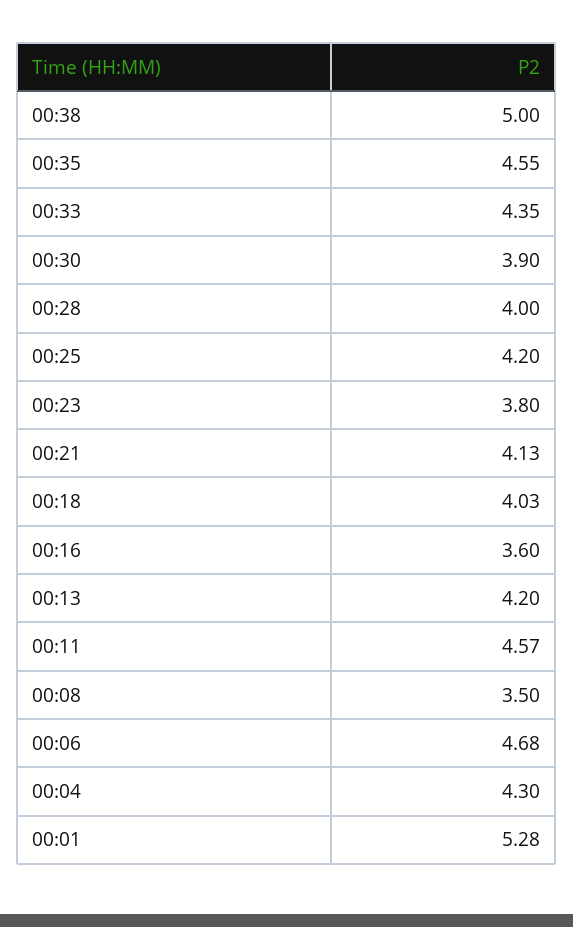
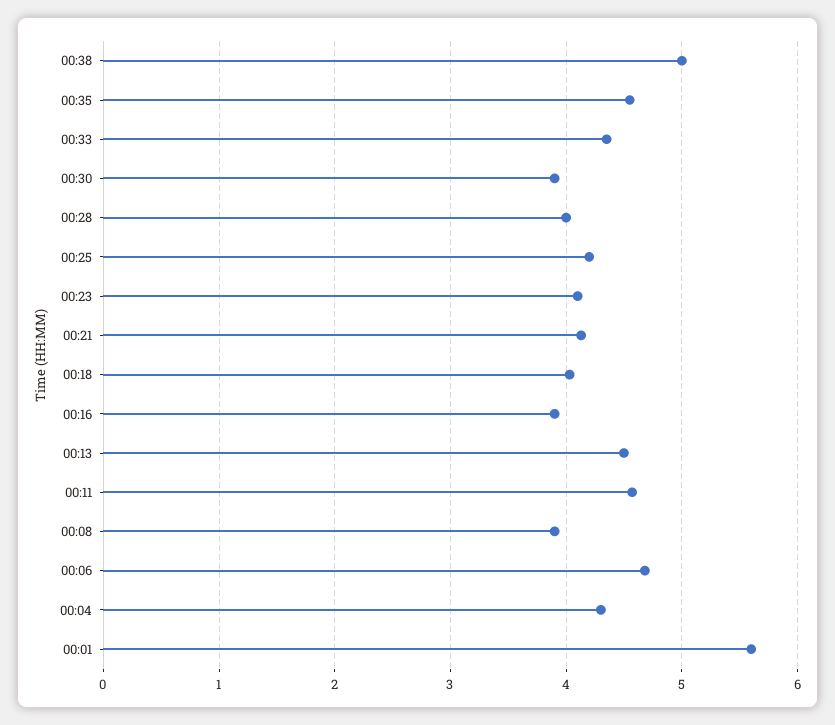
00:23: 3.8 -> 4.1
00:16: 3.6 -> 3.9
00:13: 4.2 -> 4.5
00:08: 3.5 -> 3.9
00:01: 5.28 -> 5.6

